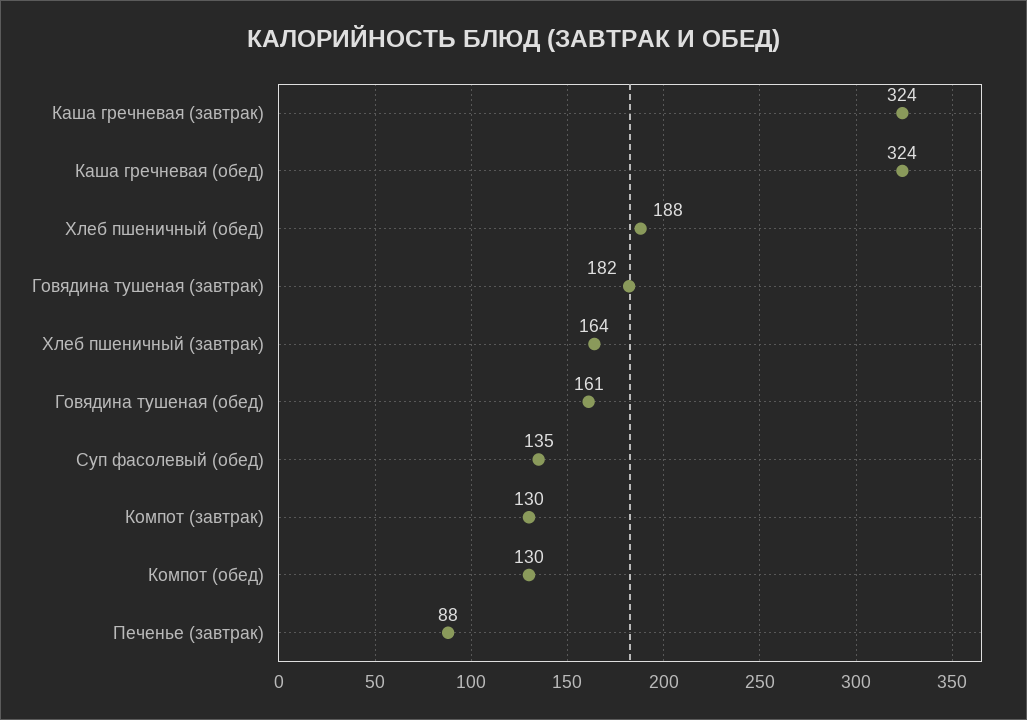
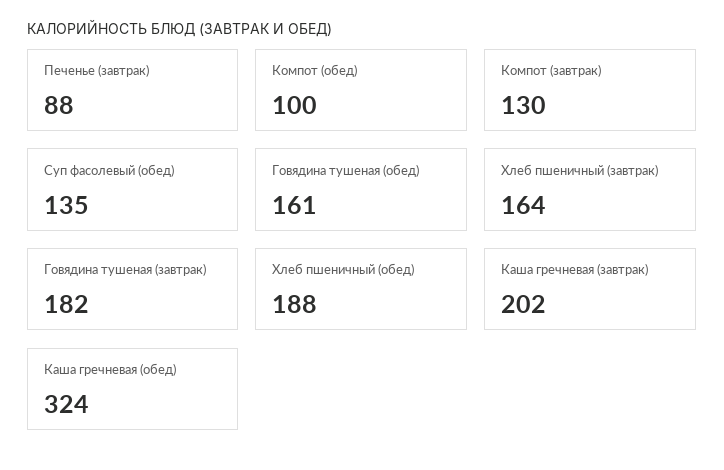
Каша гречневая (завтрак): 324 -> 202
Компот (обед): 130 -> 100

